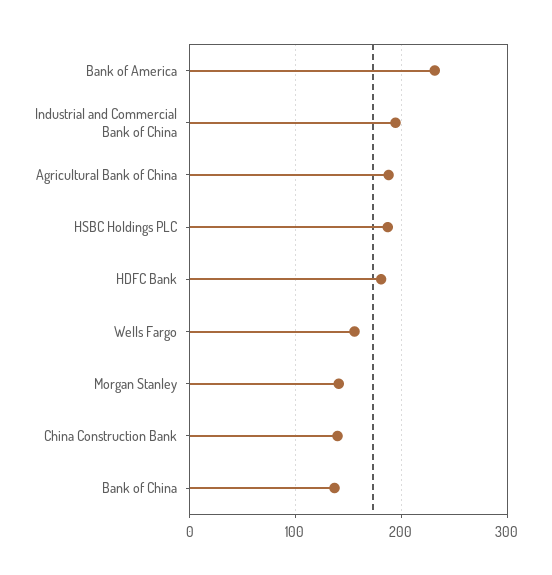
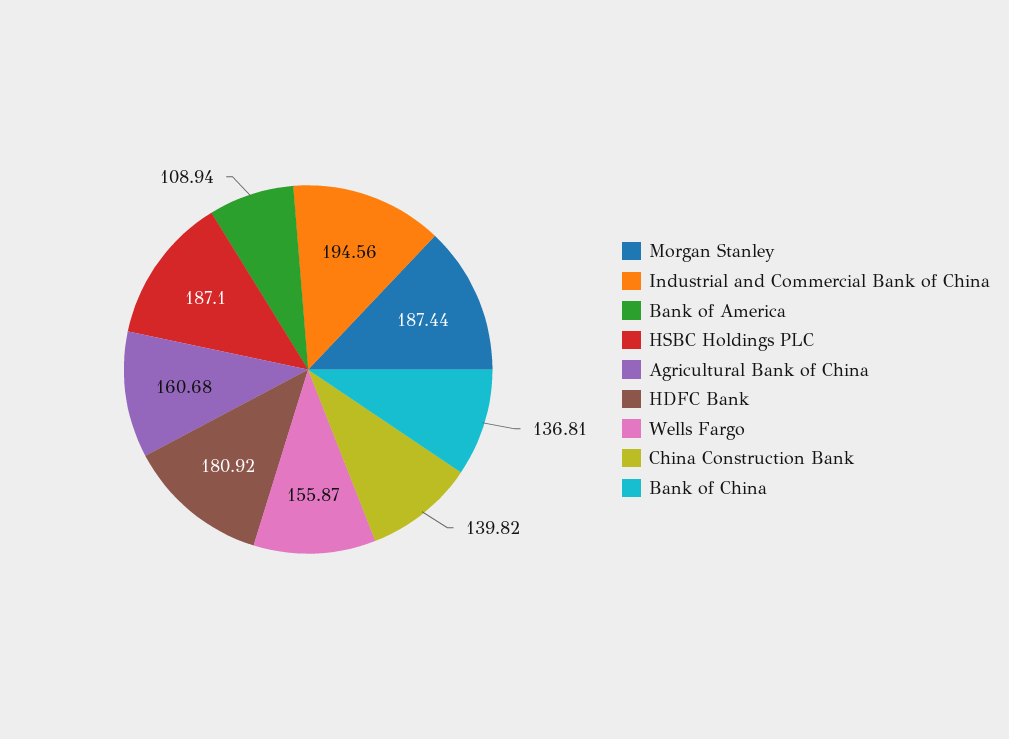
Bank of America: 230 -> 108.94
Agricultural Bank of China: 190 -> 160.68
Morgan Stanley: 140 -> 187.44

